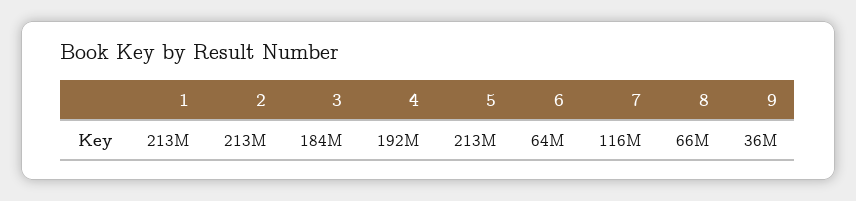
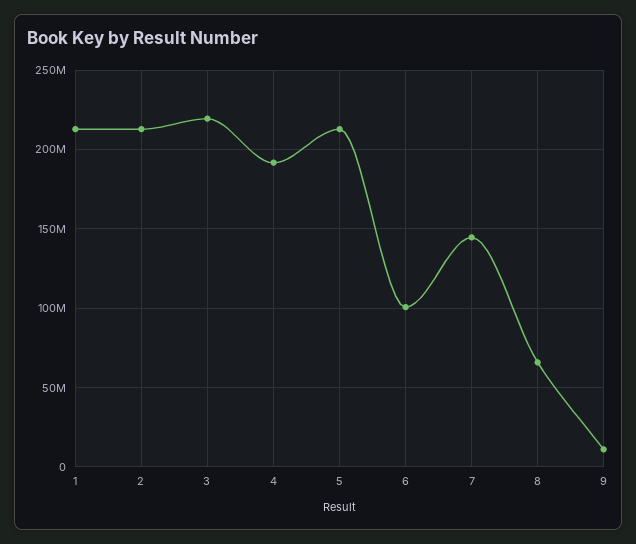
3: 184000000 -> 220000000
6: 64000000 -> 100000000
7: 116000000 -> 145000000
9: 36000000 -> 10000000

